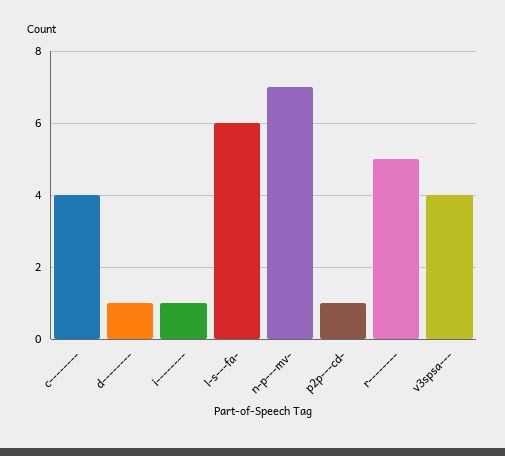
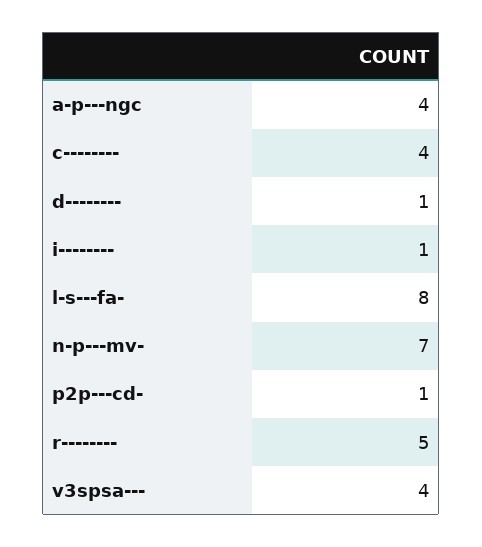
l-s---fa-: 6 -> 8
a-p---ngc: none -> 4

